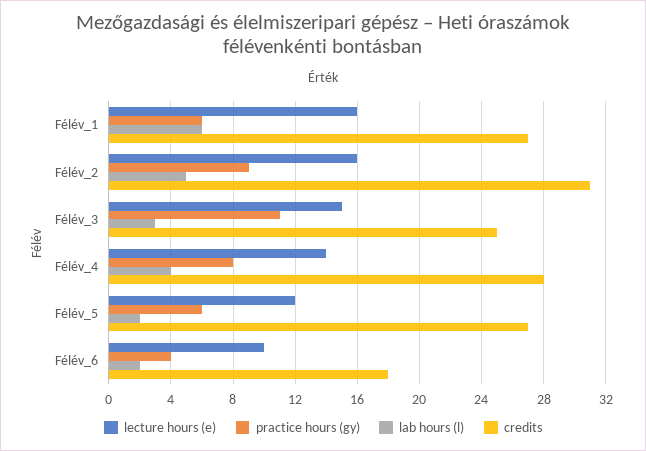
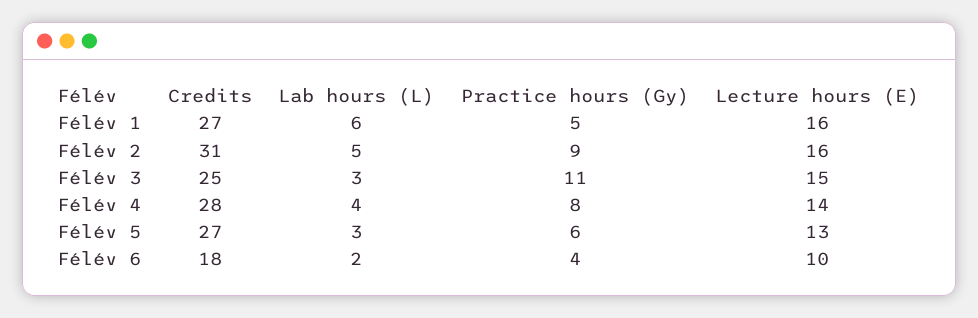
practice hours (gy), Félév_1: 6 -> 5
lecture hours (e), Félév_5: 12 -> 13
lab hours (l), Félév_5: 2 -> 3

